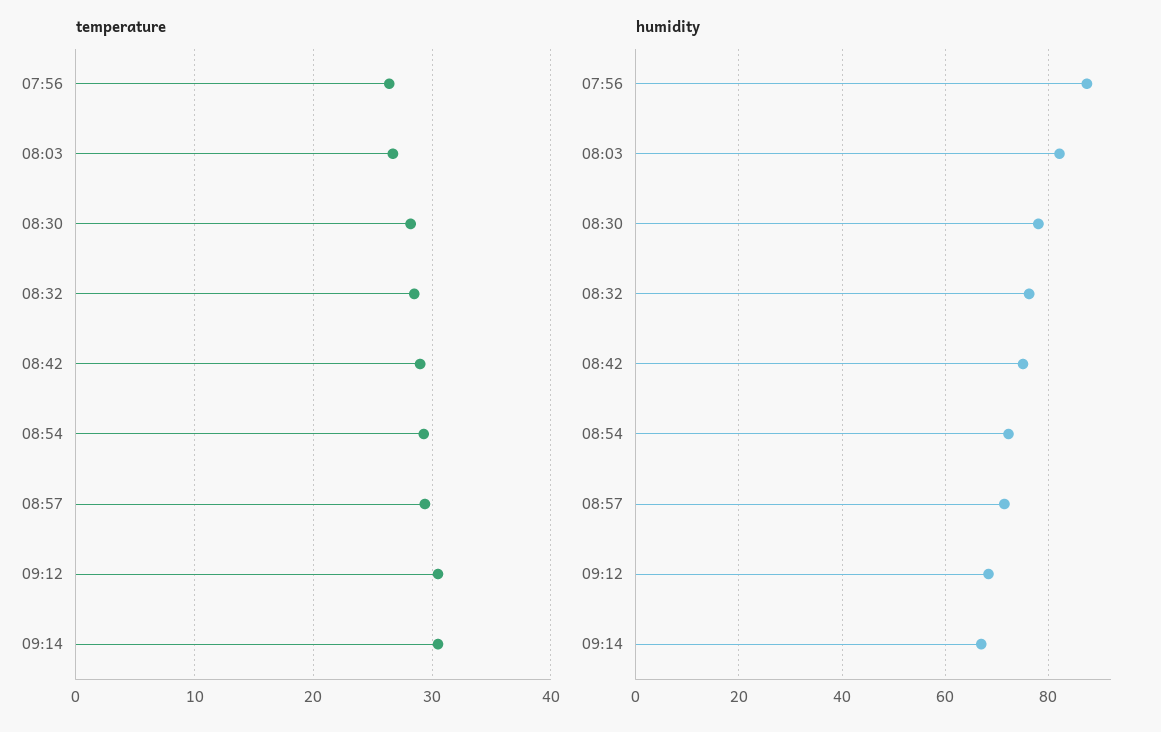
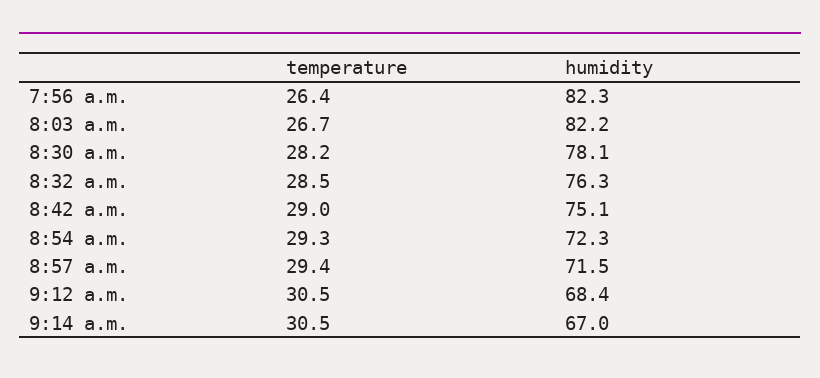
humidity, 07:56: 88 -> 82.3

